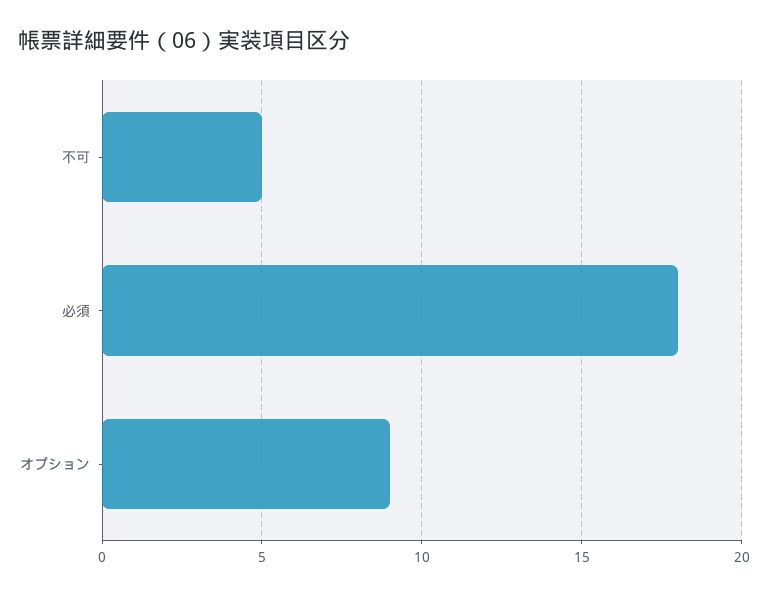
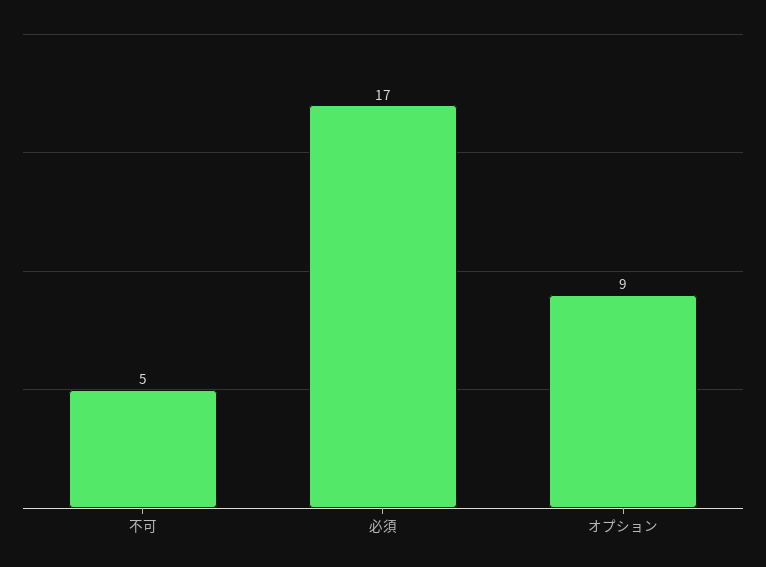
必須: 18 -> 17

